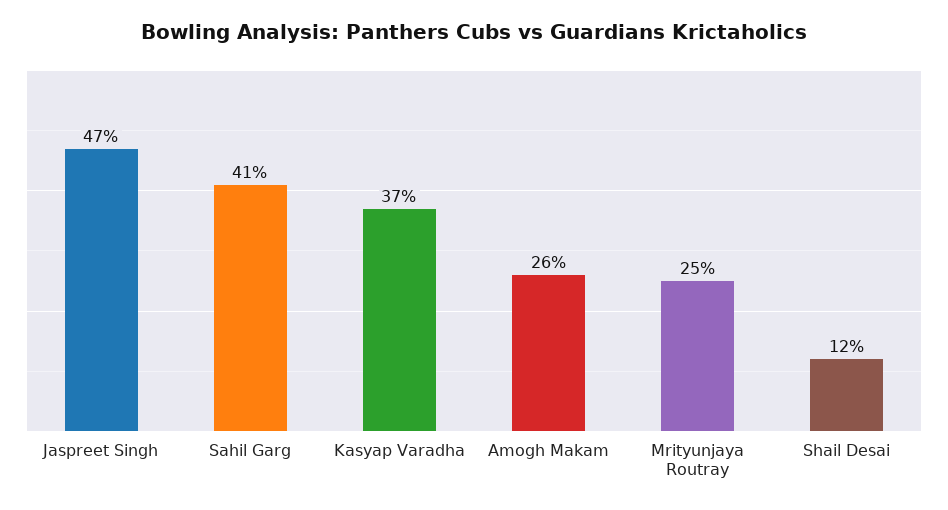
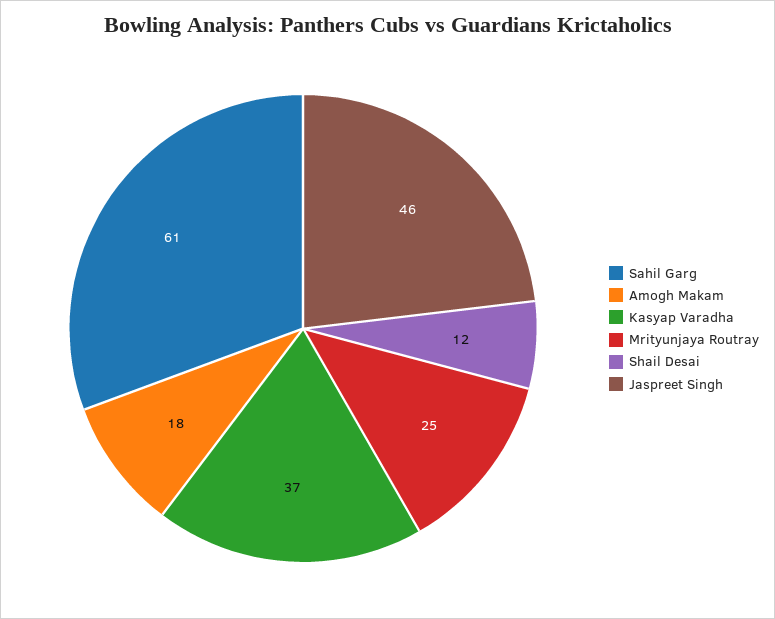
Jaspreet Singh: 47 -> 46
Sahil Garg: 41 -> 61
Amogh Makam: 26 -> 18

